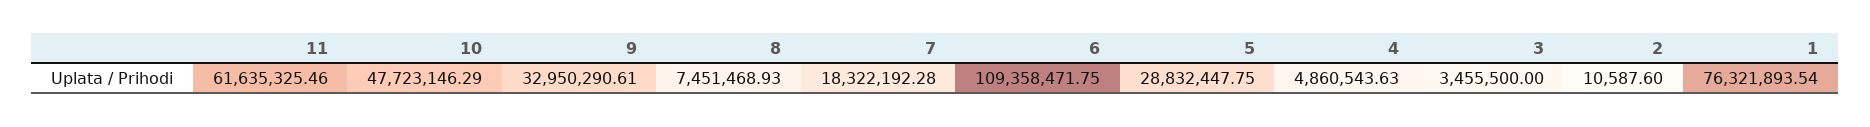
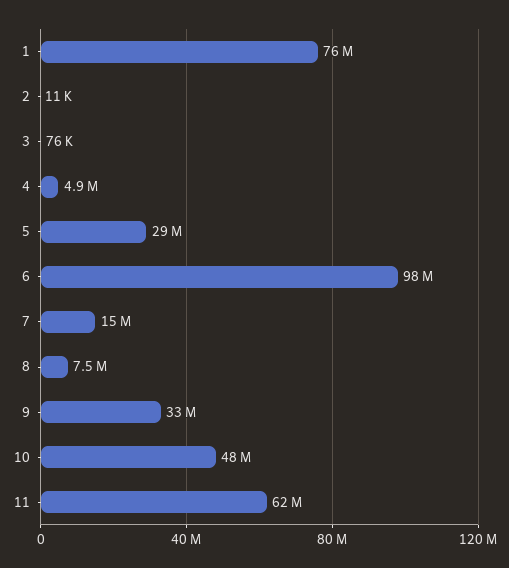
7: 18322192.28 -> 15000000
6: 109358471.75 -> 98000000
3: 3455500 -> 76000

